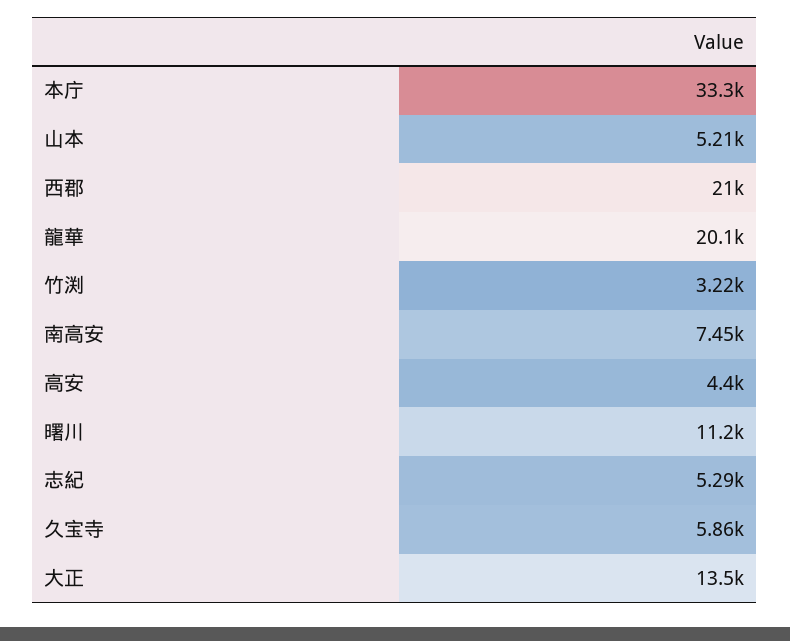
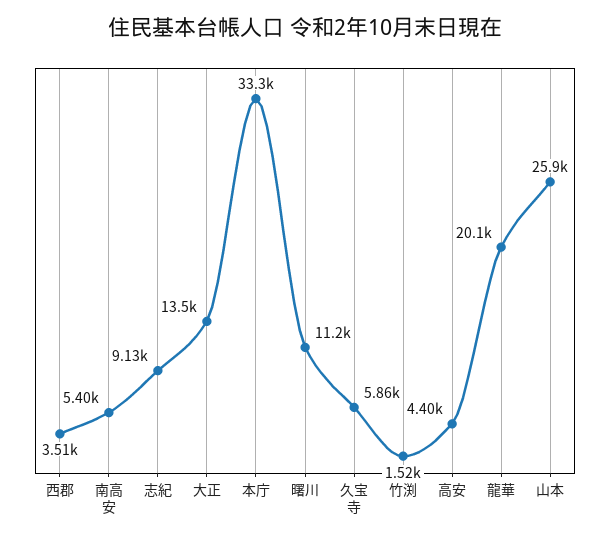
山本: 5210 -> 25900
西郡: 21000 -> 3510
竹渕: 3220 -> 1520
南高安: 7450 -> 5400
志紀: 5290 -> 9130

